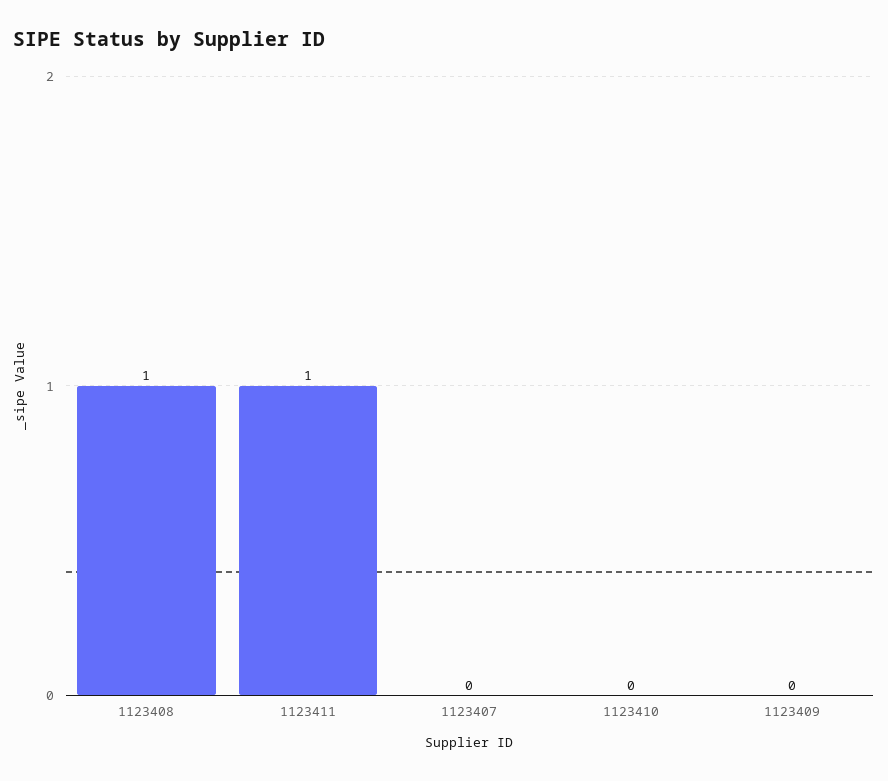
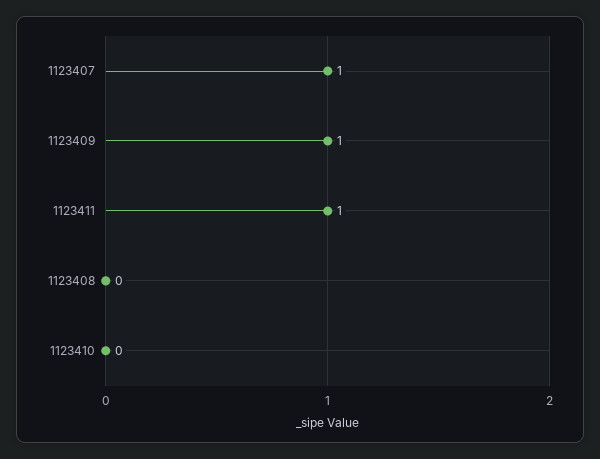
1123408: 1 -> 0
1123407: 0 -> 1
1123409: 0 -> 1

